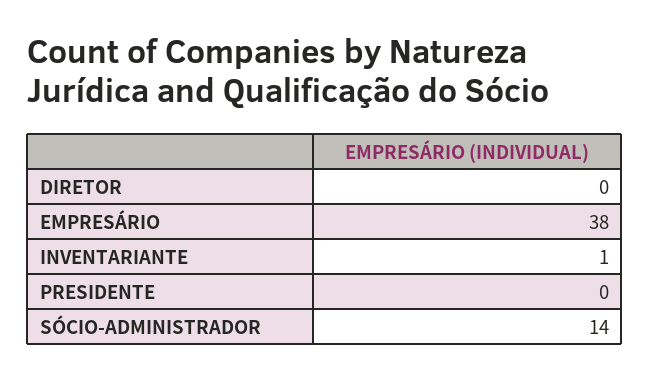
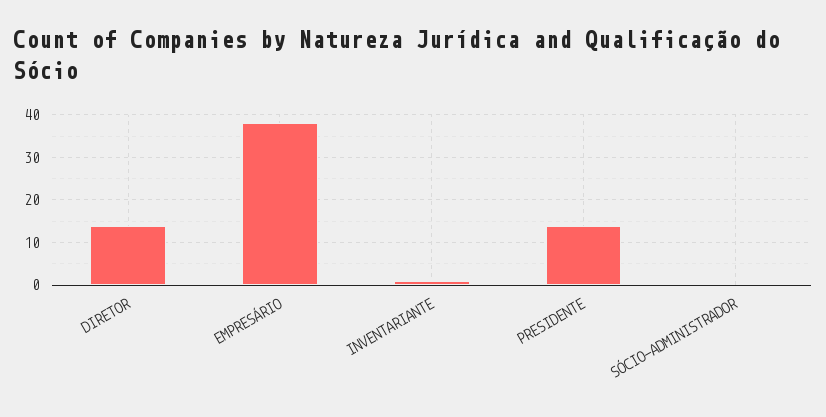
DIRETOR: 0 -> 15
PRESIDENTE: 0 -> 15
SÓCIO-ADMINISTRADOR: 14 -> 0

